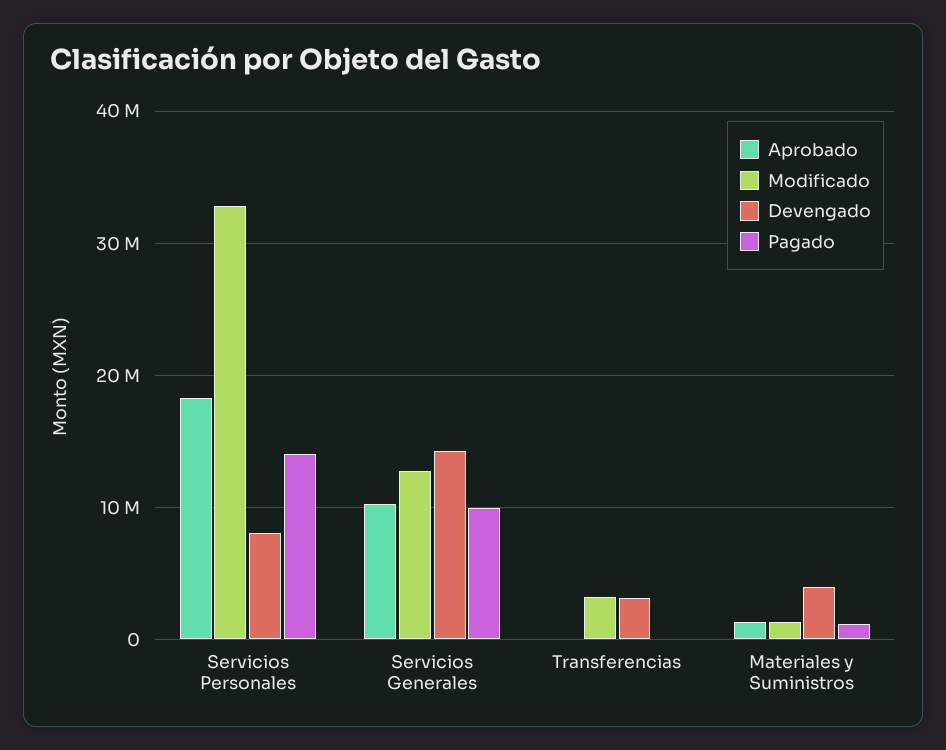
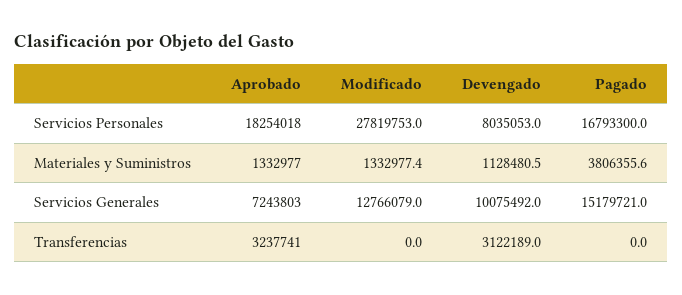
Modificado, Servicios Personales: 33000000 -> 27819753
Pagado, Servicios Personales: 14000000 -> 16793300
Aprobado, Servicios Generales: 10000000 -> 7243803
Devengado, Servicios Generales: 14000000 -> 10075492
Pagado, Servicios Generales: 10000000 -> 15179721
Aprobado, Transferencias: 0 -> 3237741
Modificado, Transferencias: 3000000 -> 0
Devengado, Materiales y Suministros: 4000000 -> 1128480.5
Pagado, Materiales y Suministros: 1000000 -> 3806355.6

